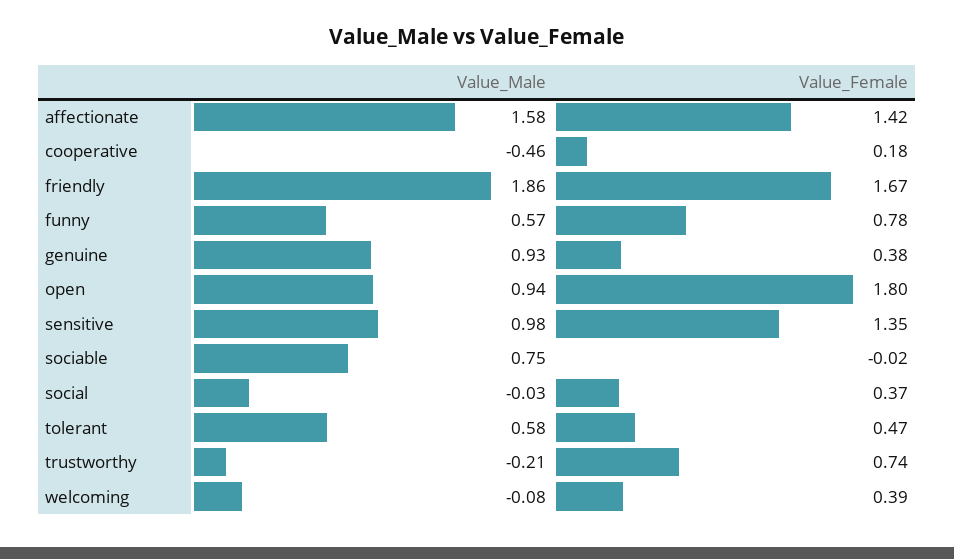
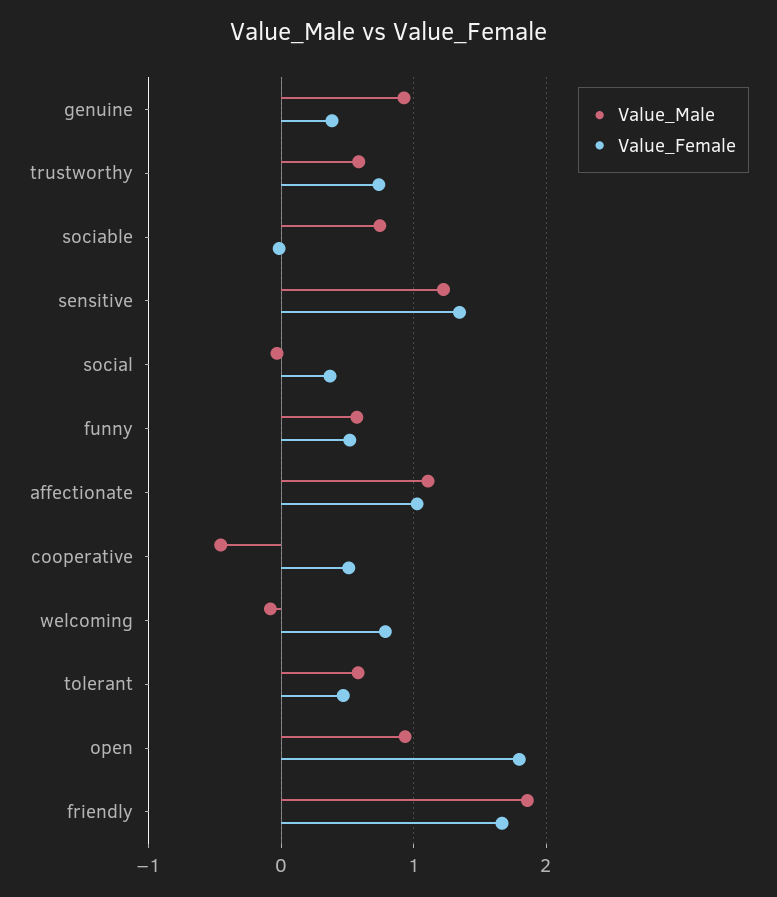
Value_Male, affectionate: 1.58 -> 1.1
Value_Female, affectionate: 1.42 -> 1
Value_Female, cooperative: 0.18 -> 0.5
Value_Female, funny: 0.78 -> 0.5
Value_Male, sensitive: 0.98 -> 1.2
Value_Male, trustworthy: -0.21 -> 0.6
Value_Female, welcoming: 0.39 -> 0.8

